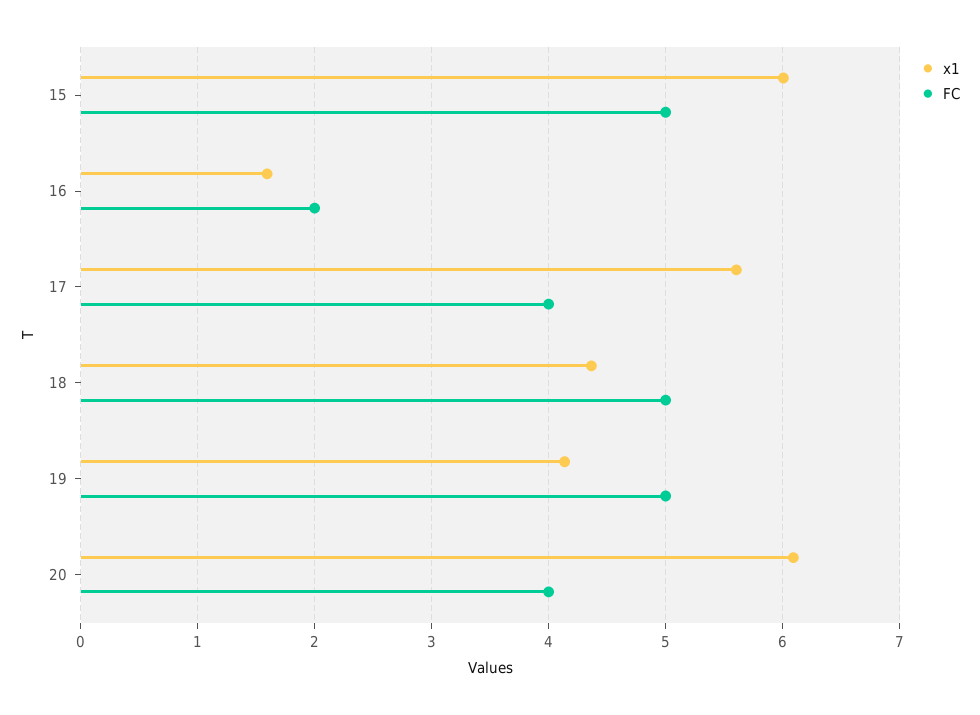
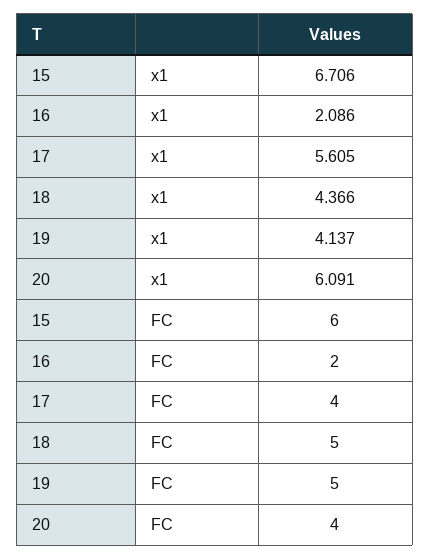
x1, 15: 6 -> 6.706
FC, 15: 5 -> 6
x1, 16: 1.6 -> 2.086

